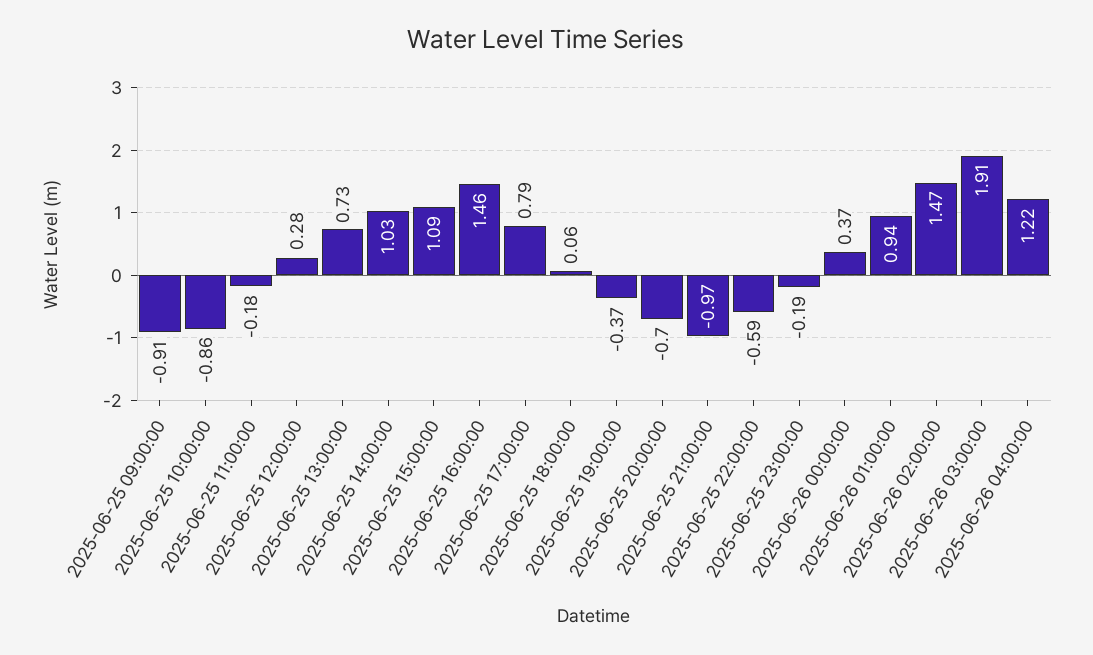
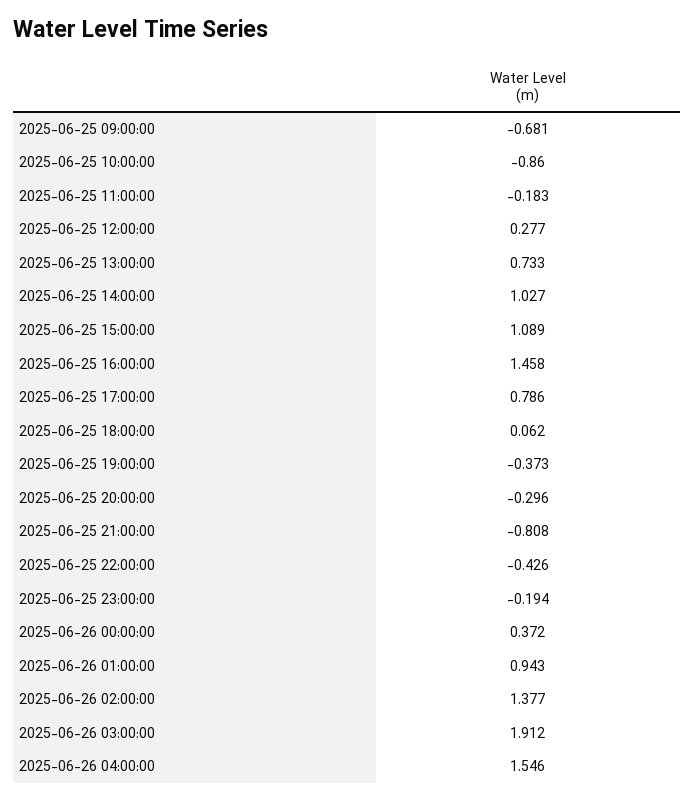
2025-06-25 09:00:00: -0.91 -> -0.681
2025-06-25 20:00:00: -0.7 -> -0.296
2025-06-25 21:00:00: -0.97 -> -0.808
2025-06-25 22:00:00: -0.59 -> -0.426
2025-06-26 02:00:00: 1.47 -> 1.377
2025-06-26 04:00:00: 1.22 -> 1.546

